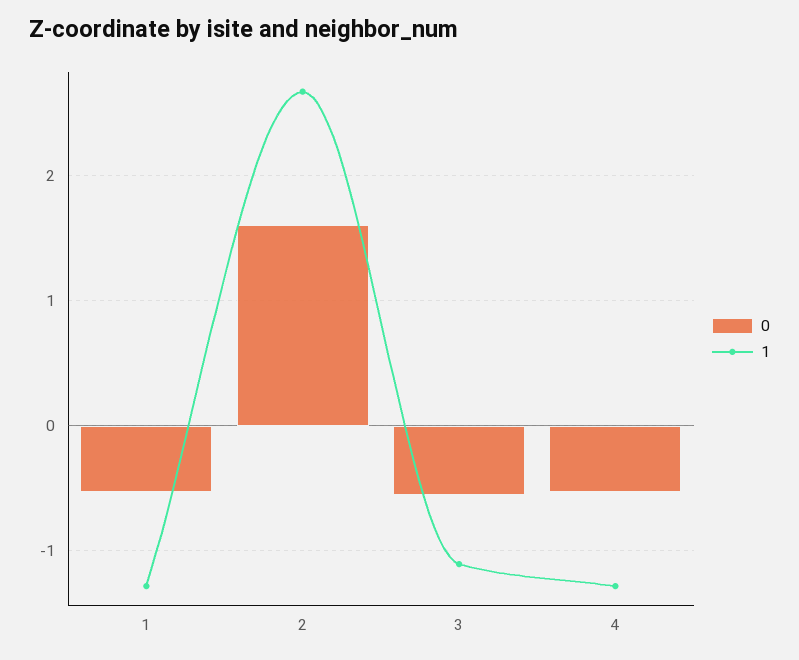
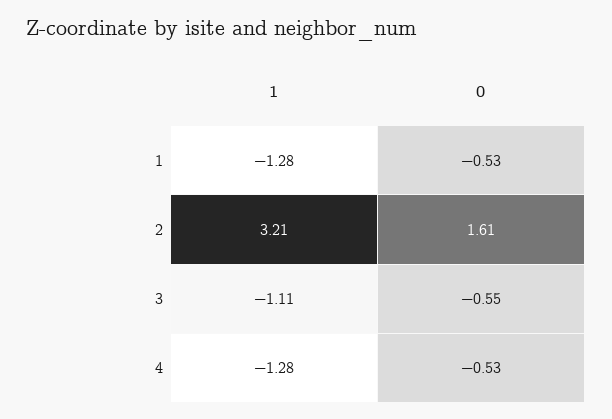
1, 2: 2.7 -> 3.21

